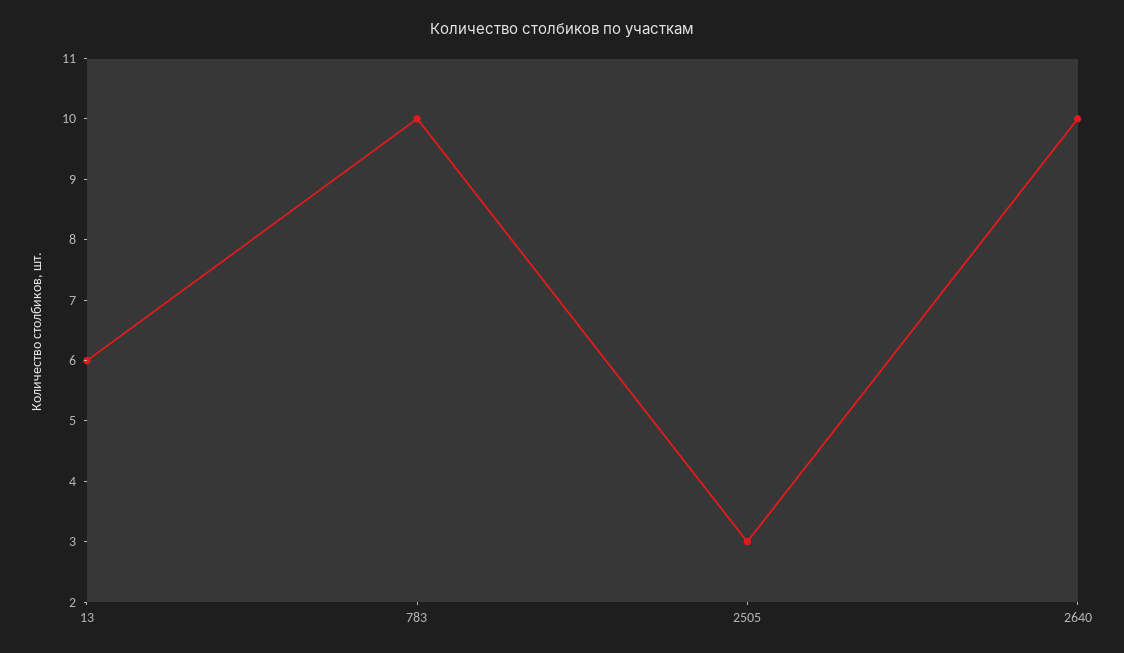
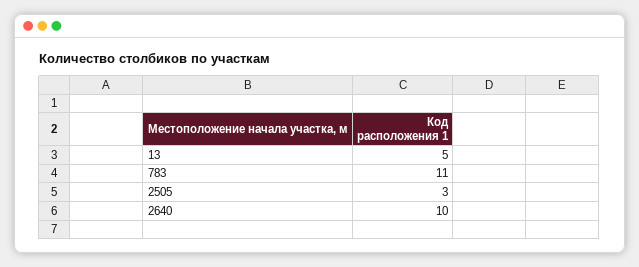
13: 6 -> 5
783: 10 -> 11

